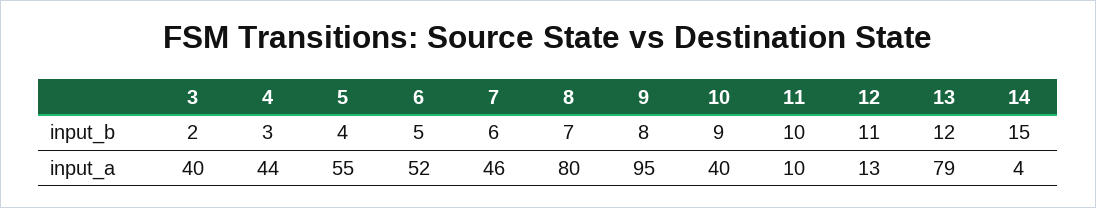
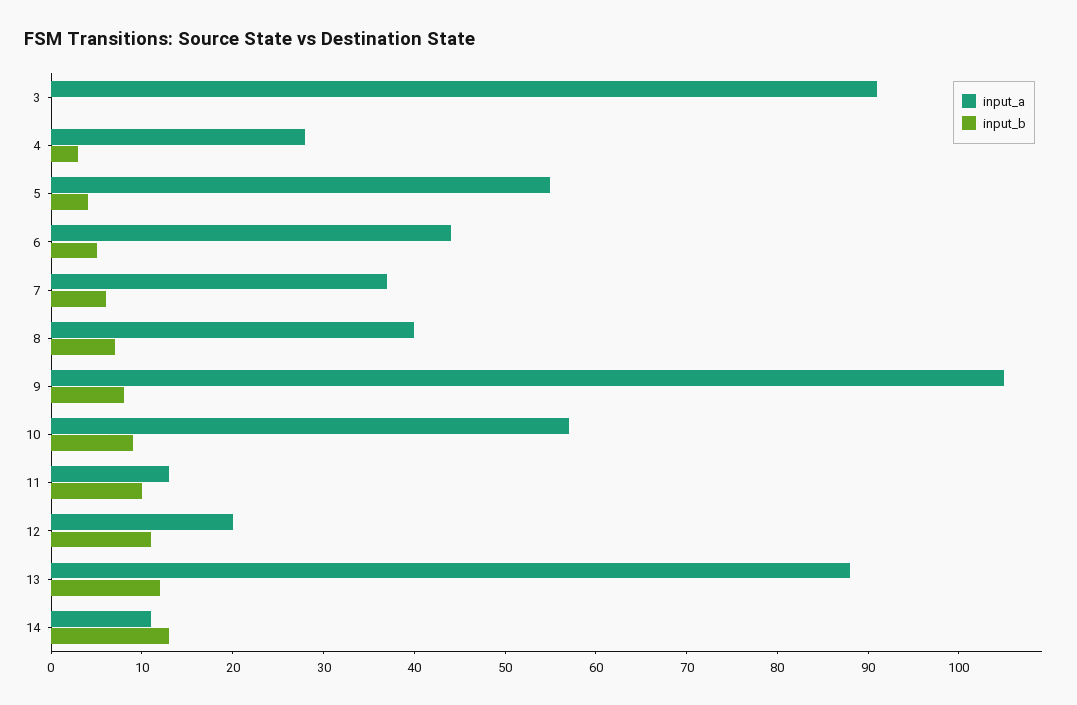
input_b, 3: 2 -> 0
input_b, 14: 15 -> 13
input_a, 3: 40 -> 91
input_a, 4: 44 -> 28
input_a, 6: 52 -> 44
input_a, 7: 46 -> 37
input_a, 8: 80 -> 40
input_a, 9: 95 -> 105
input_a, 10: 40 -> 57
input_a, 11: 10 -> 13
input_a, 12: 13 -> 20
input_a, 13: 79 -> 88
input_a, 14: 4 -> 11

